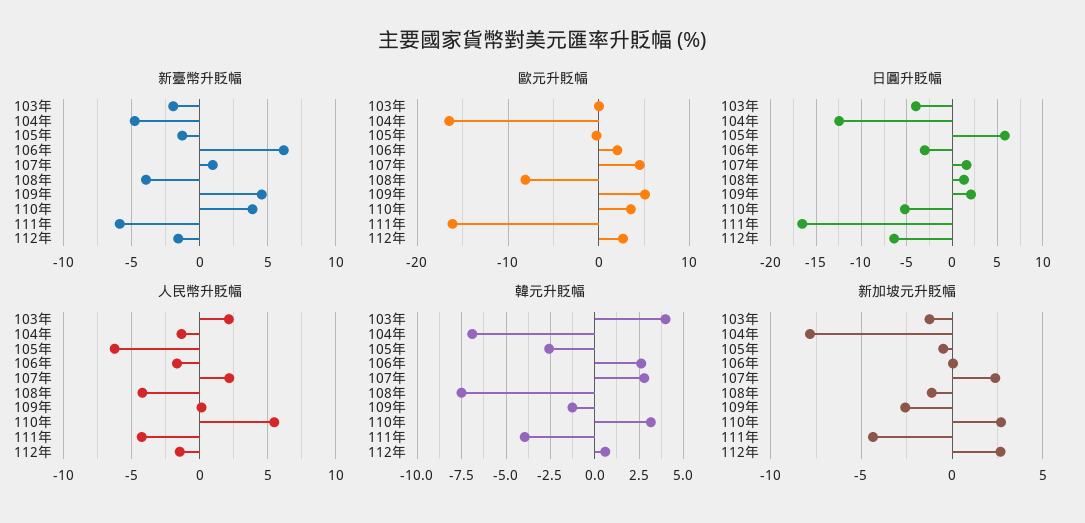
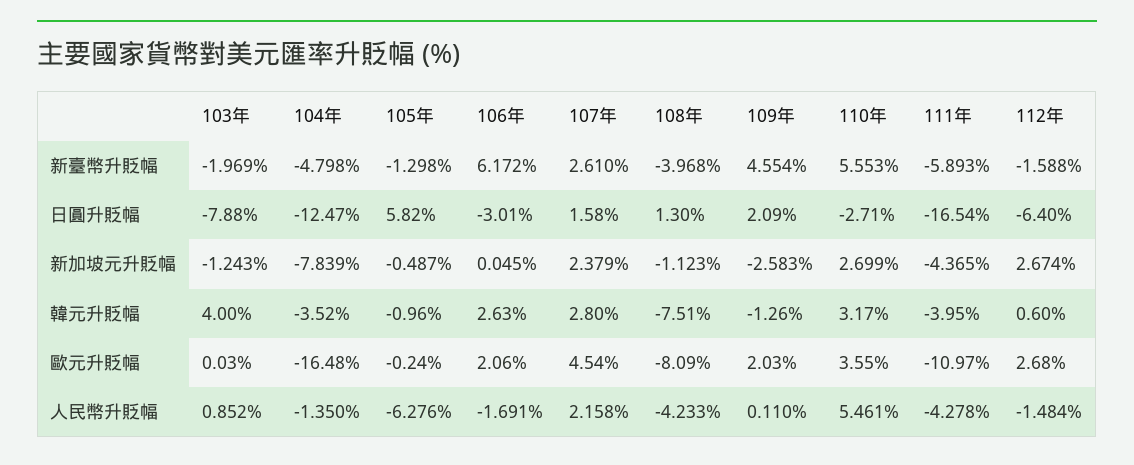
新臺幣升貶幅, 107年: 1 -> 2.61
新臺幣升貶幅, 110年: 4 -> 5.553
歐元升貶幅, 109年: 5 -> 2.03
歐元升貶幅, 111年: -16 -> -10.97
日圓升貶幅, 103年: -4 -> -7.88
日圓升貶幅, 110年: -5 -> -2.71
人民幣升貶幅, 103年: 2 -> 0.852
韓元升貶幅, 104年: -7 -> -3.52
韓元升貶幅, 105年: -2.5 -> -0.96

